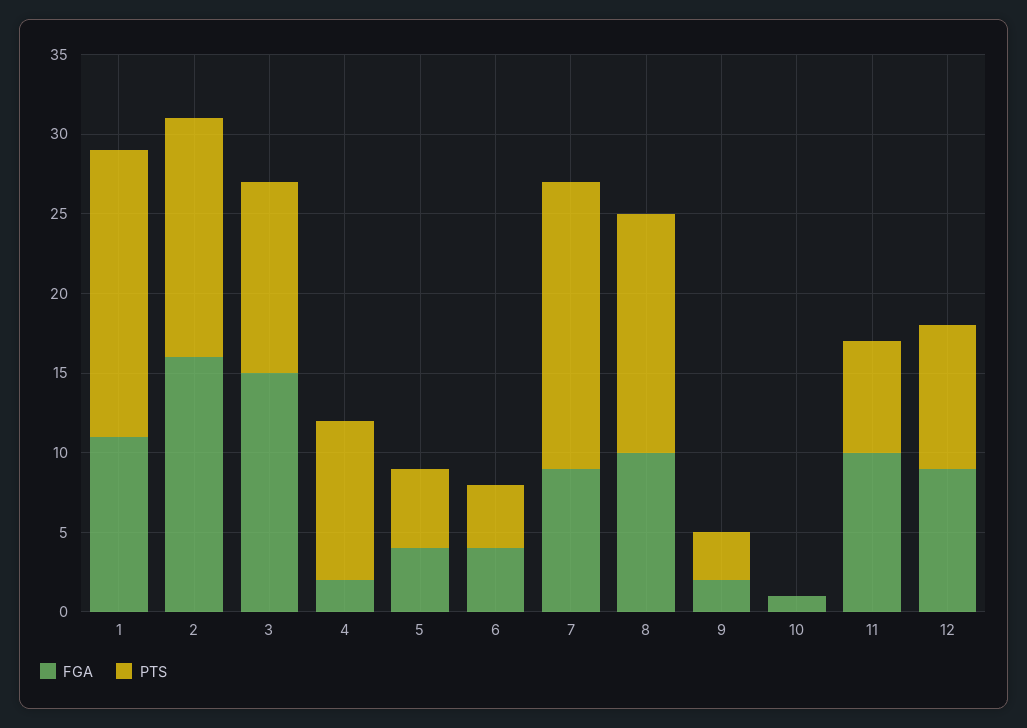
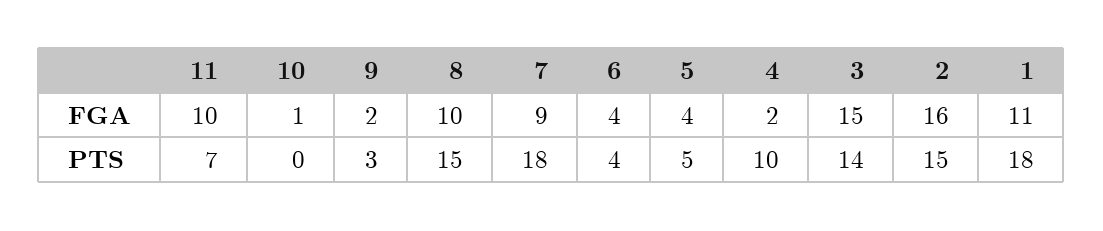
PTS, 3: 12 -> 14
FGA, 12: 9 -> none
PTS, 12: 9 -> none

